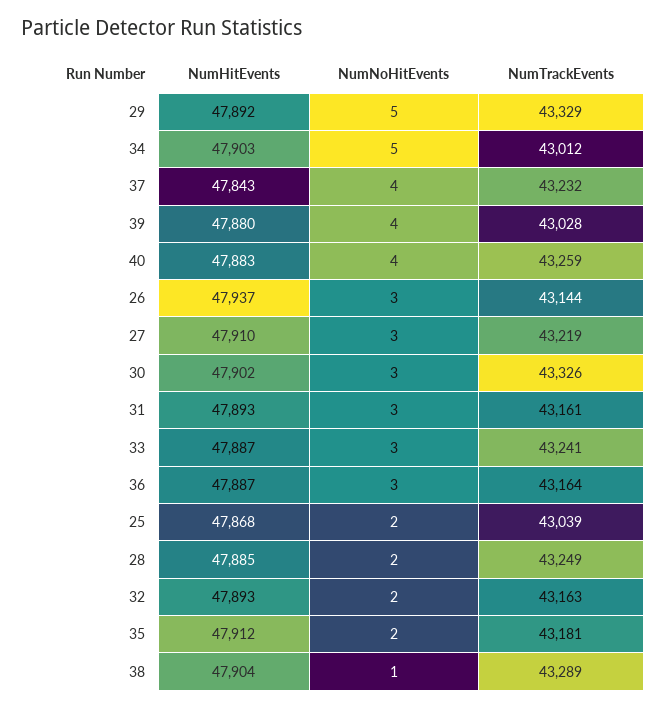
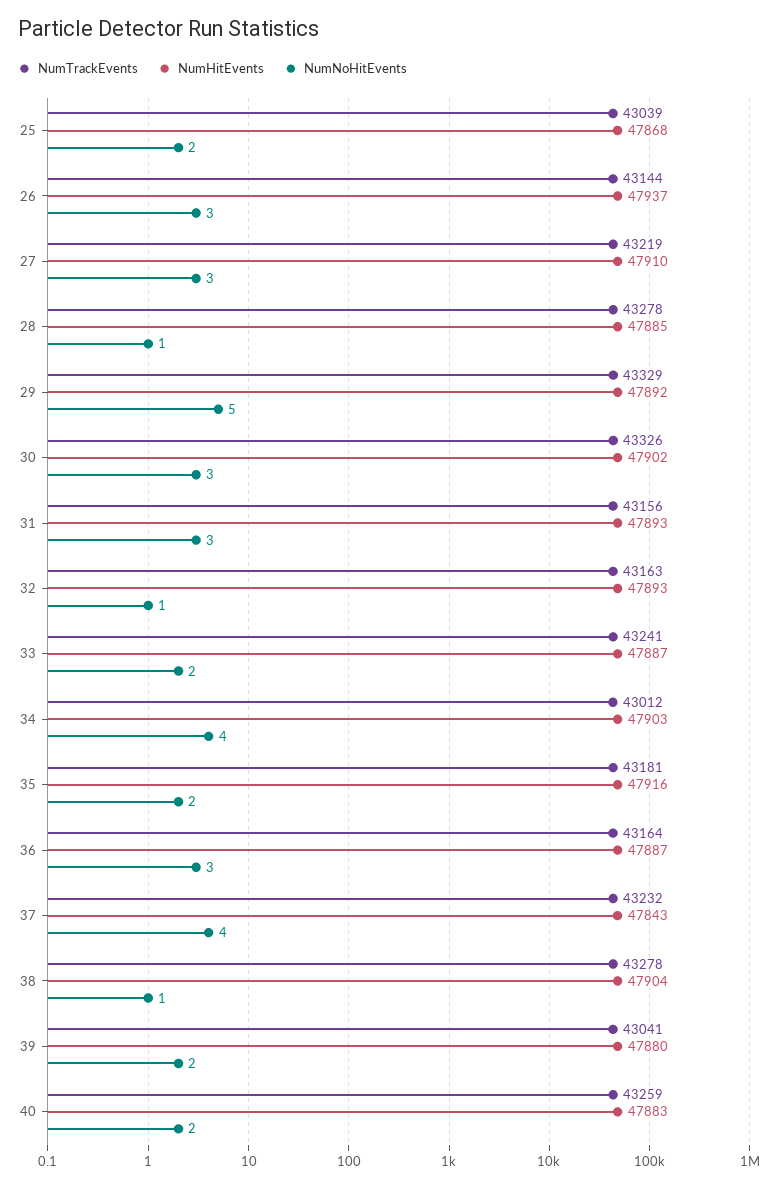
NumNoHitEvents, 34: 5 -> 4
NumNoHitEvents, 39: 4 -> 2
NumTrackEvents, 39: 43028 -> 43041
NumNoHitEvents, 40: 4 -> 2
NumTrackEvents, 31: 43161 -> 43156
NumNoHitEvents, 33: 3 -> 2
NumNoHitEvents, 28: 2 -> 1
NumTrackEvents, 28: 43249 -> 43278
NumNoHitEvents, 32: 2 -> 1
NumHitEvents, 35: 47912 -> 47916
NumTrackEvents, 38: 43289 -> 43278

